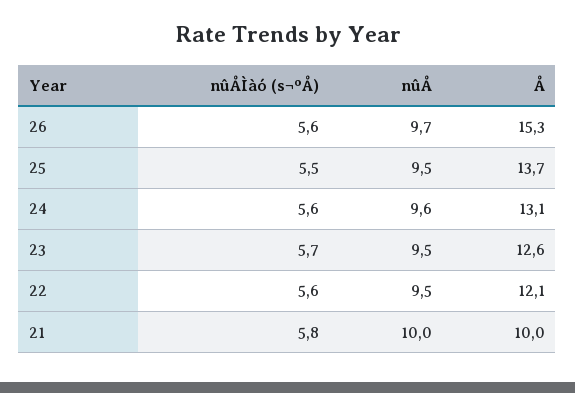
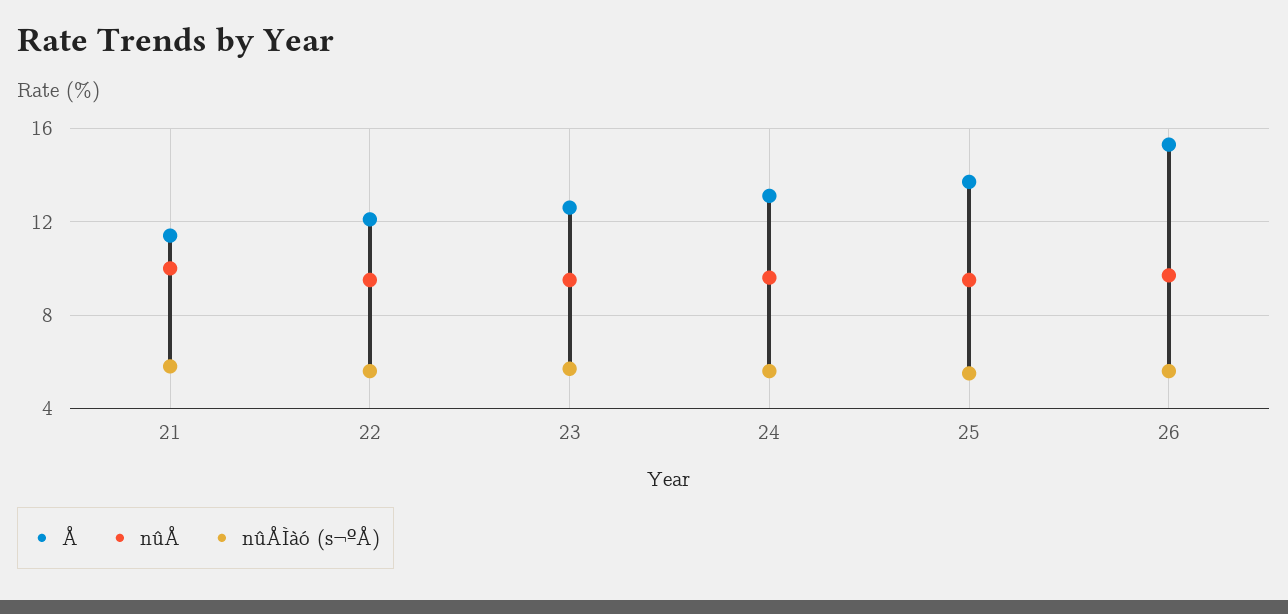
Å, 21: 10 -> 11.5

